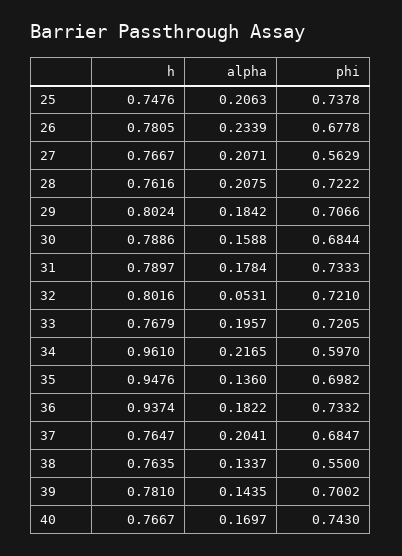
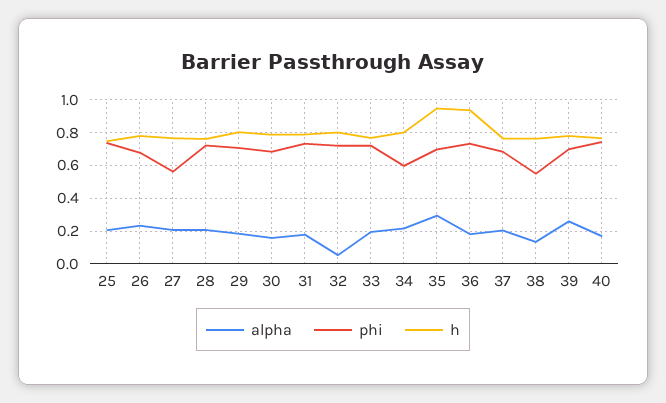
h, 34: 0.961 -> 0.8
alpha, 35: 0.136 -> 0.3
alpha, 39: 0.1435 -> 0.25

